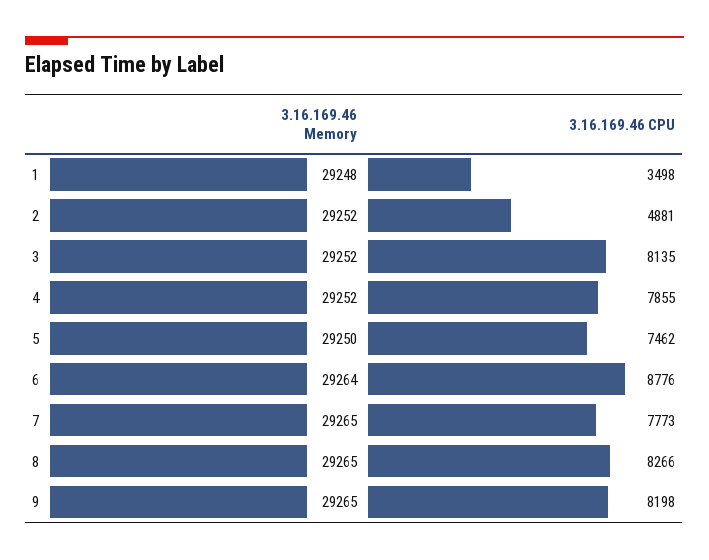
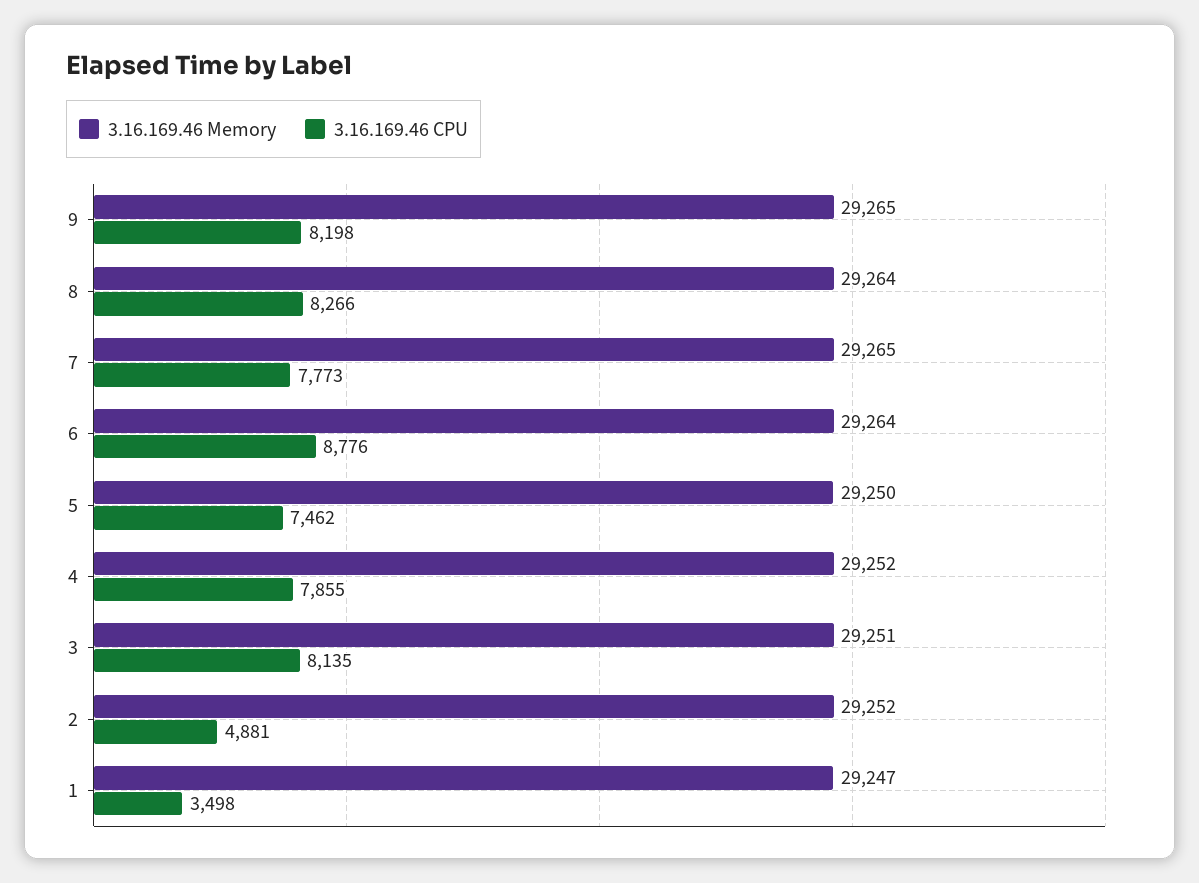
3.16.169.46 Memory, 1: 29248 -> 29247
3.16.169.46 Memory, 3: 29252 -> 29251
3.16.169.46 Memory, 8: 29265 -> 29264

